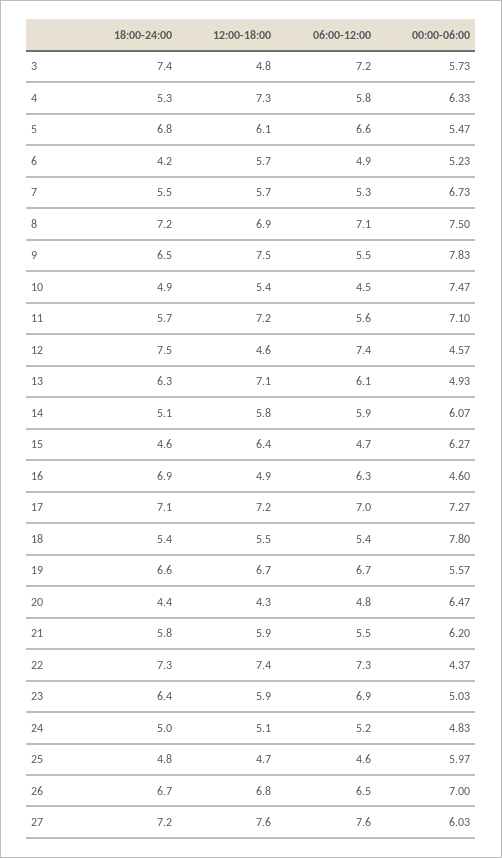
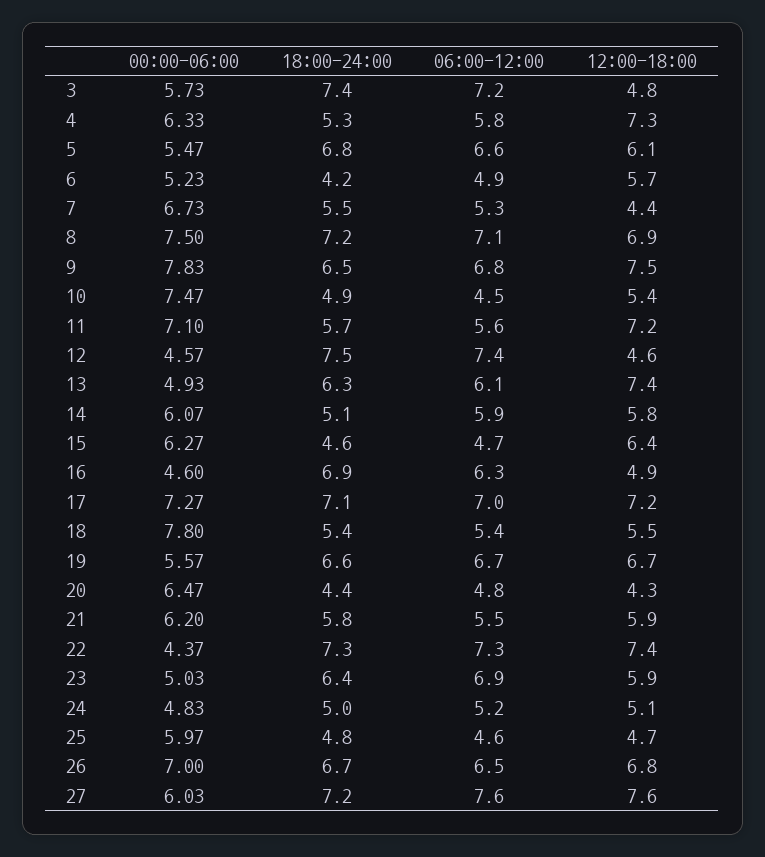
12:00-18:00, 7: 5.7 -> 4.4
06:00-12:00, 9: 5.5 -> 6.8
12:00-18:00, 13: 7.1 -> 7.4

